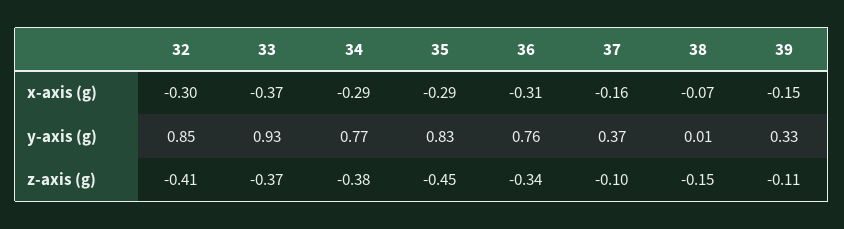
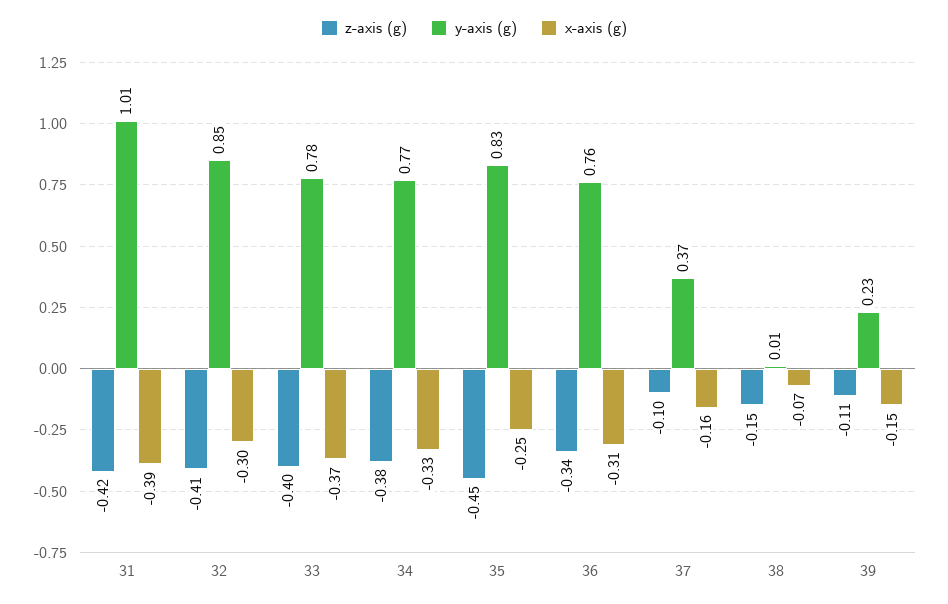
x-axis (g), 34: -0.29 -> -0.33
x-axis (g), 35: -0.29 -> -0.25
y-axis (g), 33: 0.93 -> 0.78
y-axis (g), 39: 0.33 -> 0.23
z-axis (g), 33: -0.37 -> -0.4
z-axis (g), 31: none -> -0.42
y-axis (g), 31: none -> 1.01
x-axis (g), 31: none -> -0.39

